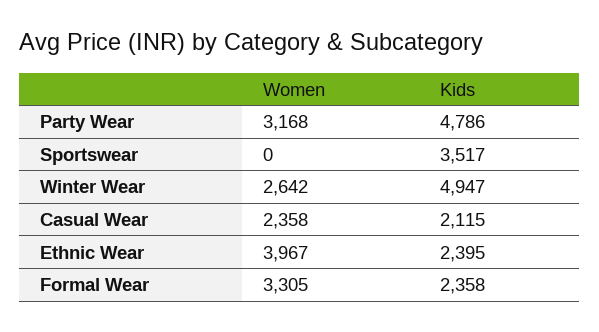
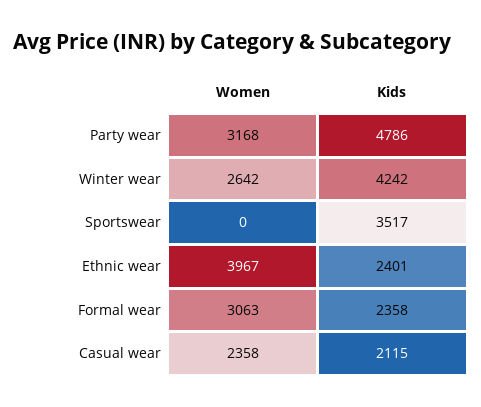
Kids, Winter Wear: 4947 -> 4242
Kids, Ethnic Wear: 2395 -> 2401
Women, Formal Wear: 3305 -> 3063

